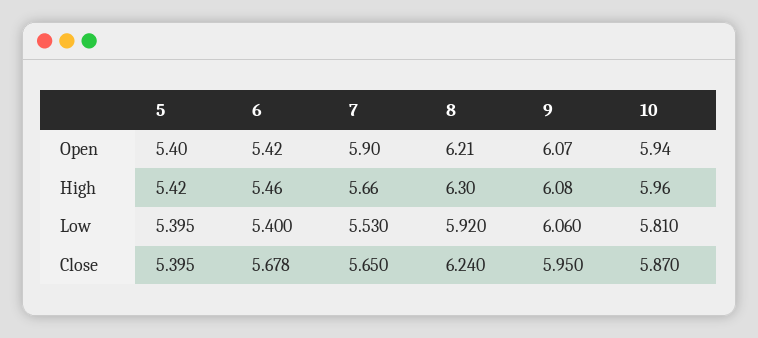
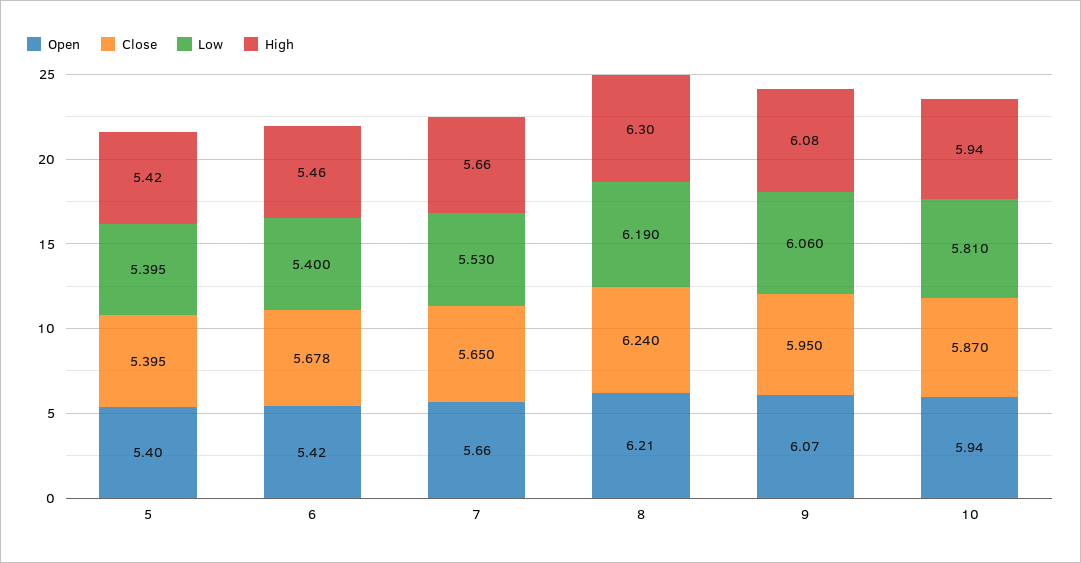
Open, 7: 5.9 -> 5.66
High, 10: 5.96 -> 5.94
Low, 8: 5.92 -> 6.19

